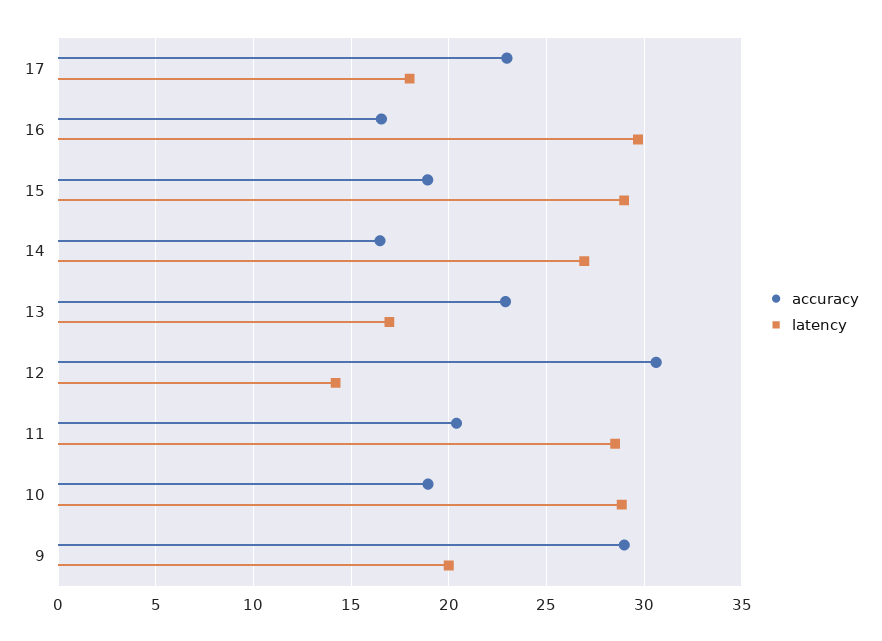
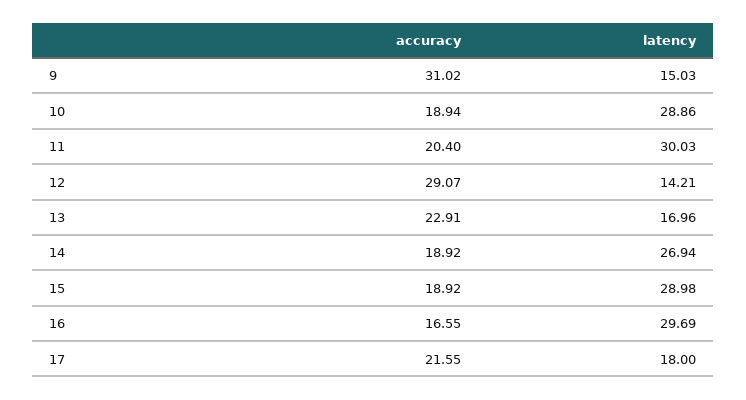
accuracy, 17: 23 -> 21.55
accuracy, 14: 16.5 -> 18.92
accuracy, 12: 30.5 -> 29.07
latency, 11: 28.5 -> 30.03
accuracy, 9: 29 -> 31.02
latency, 9: 20 -> 15.03

